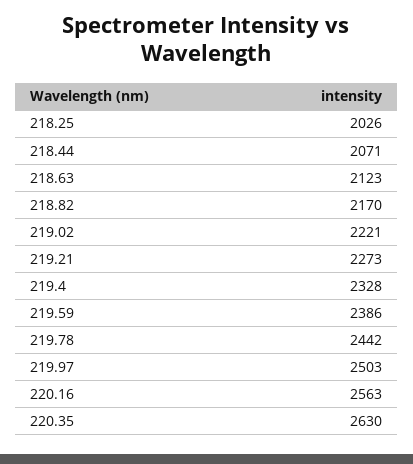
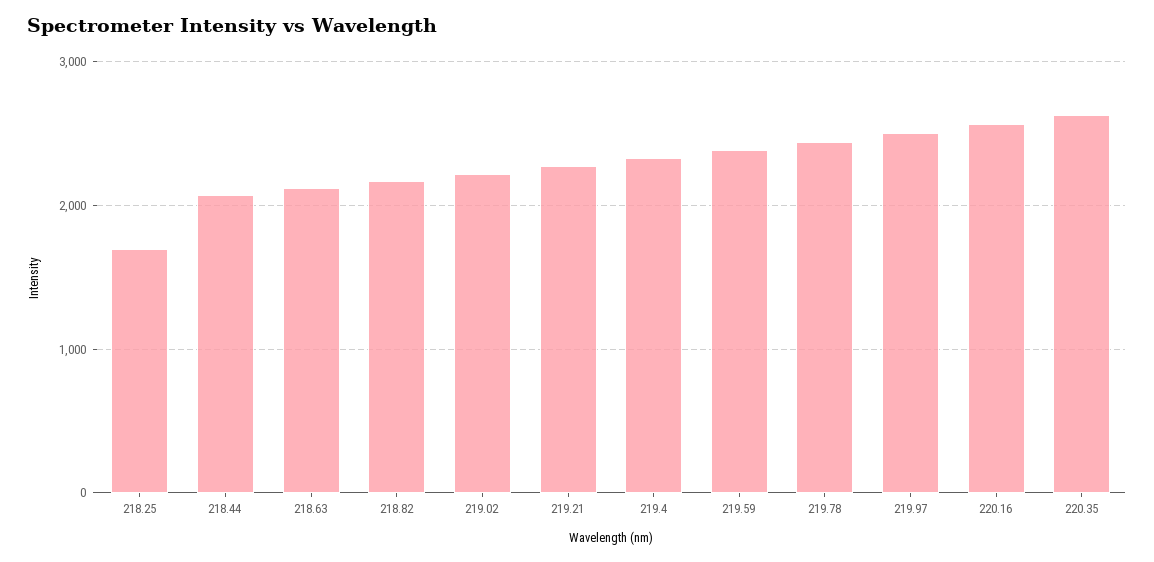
218.25: 2026 -> 1700

